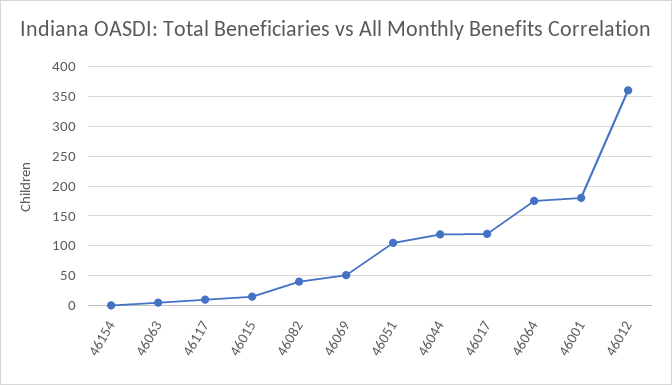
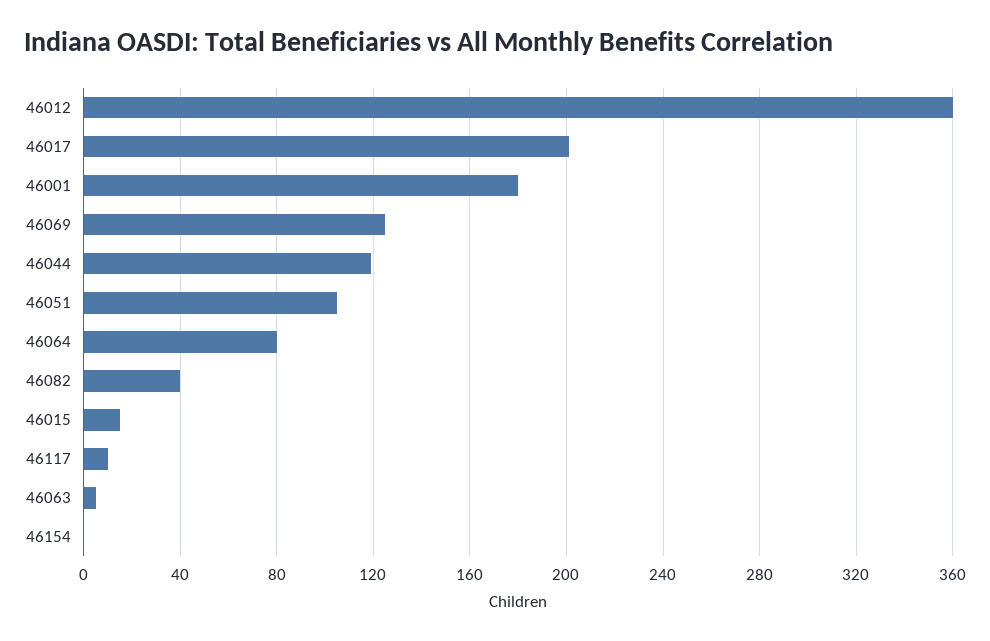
46069: 50 -> 125
46017: 125 -> 200
46064: 175 -> 80

